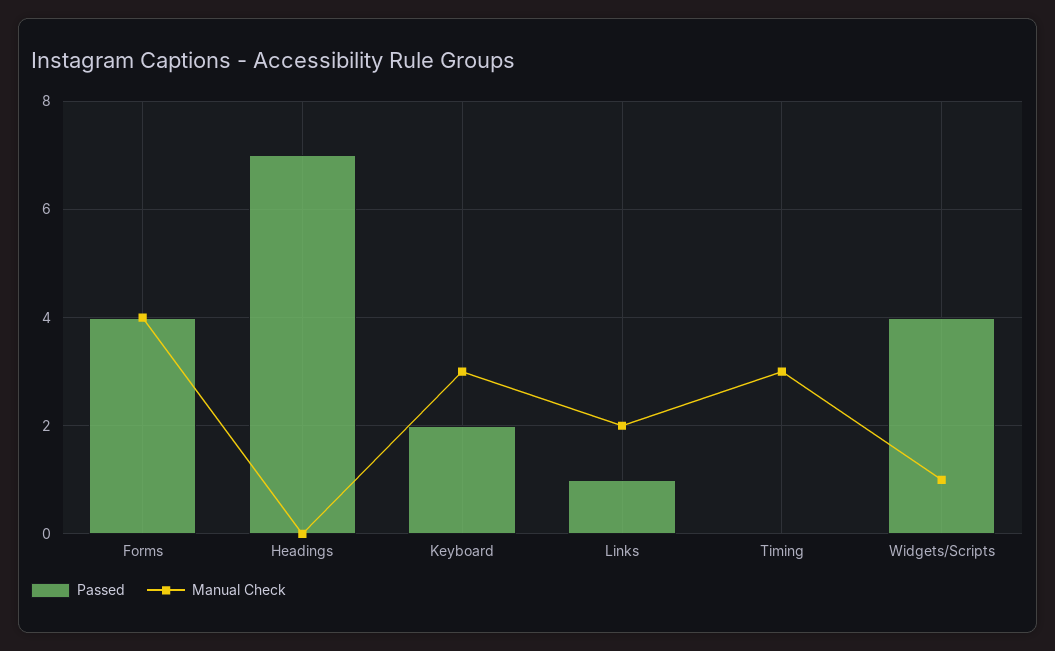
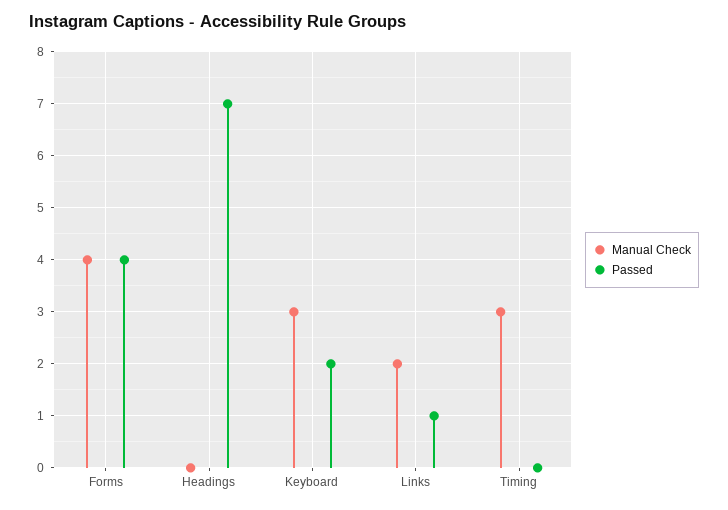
Passed, Widgets/Scripts: 4 -> none
Manual Check, Widgets/Scripts: 1 -> none

